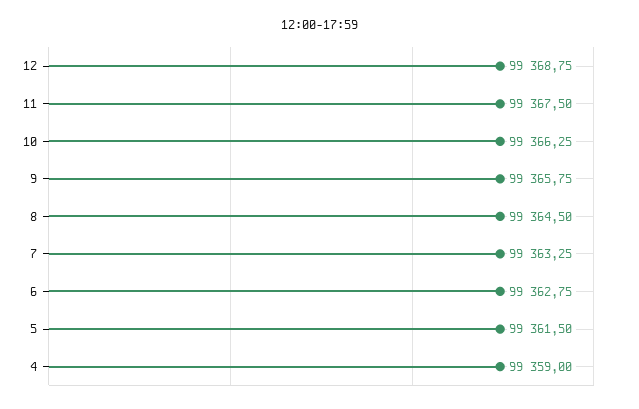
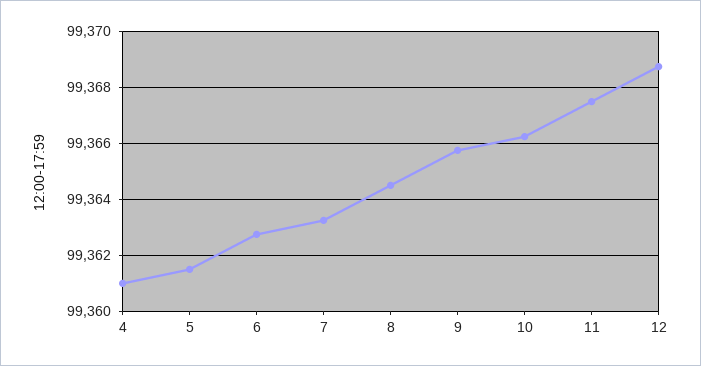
4: 99359 -> 99361

